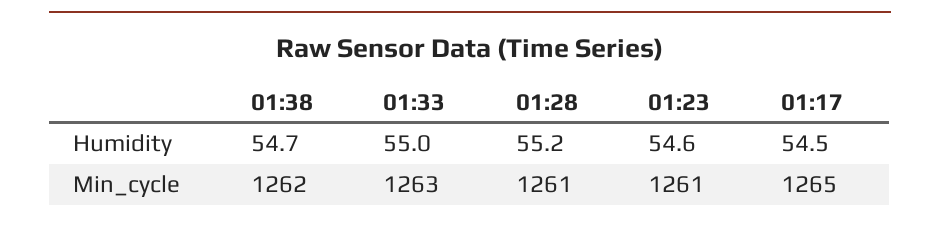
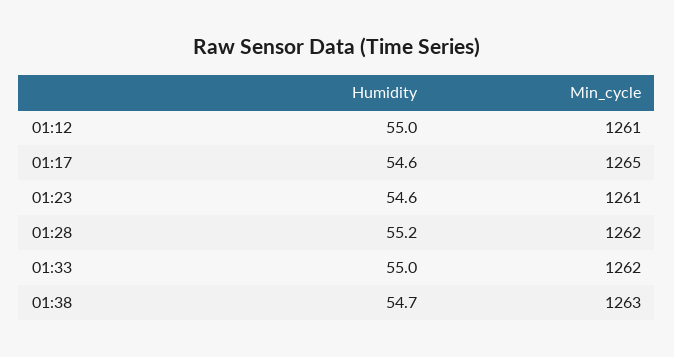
01:17, Humidity: 54.5 -> 54.6
01:38, Min_cycle: 1262 -> 1263
01:33, Min_cycle: 1263 -> 1262
01:28, Min_cycle: 1261 -> 1262
01:12, Humidity: none -> 55
01:12, Min_cycle: none -> 1261

